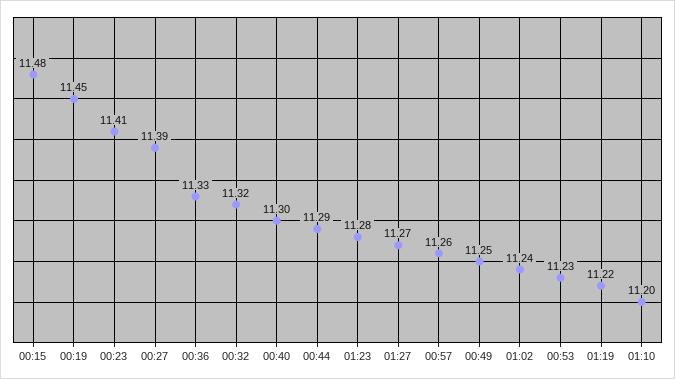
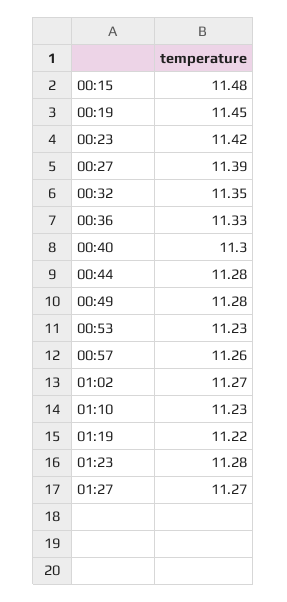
00:23: 11.41 -> 11.42
00:32: 11.32 -> 11.35
00:44: 11.29 -> 11.28
00:49: 11.25 -> 11.28
01:02: 11.24 -> 11.27
01:10: 11.2 -> 11.23

